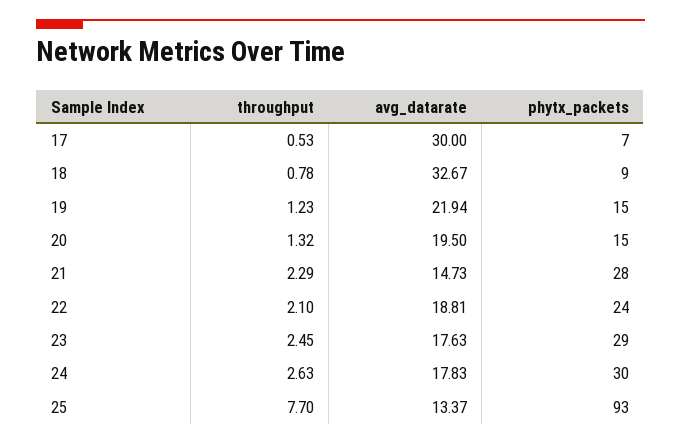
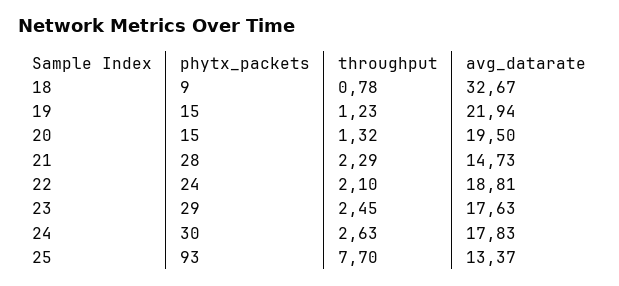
throughput, 17: 0.53 -> none
avg_datarate, 17: 30 -> none
phytx_packets, 17: 7 -> none

